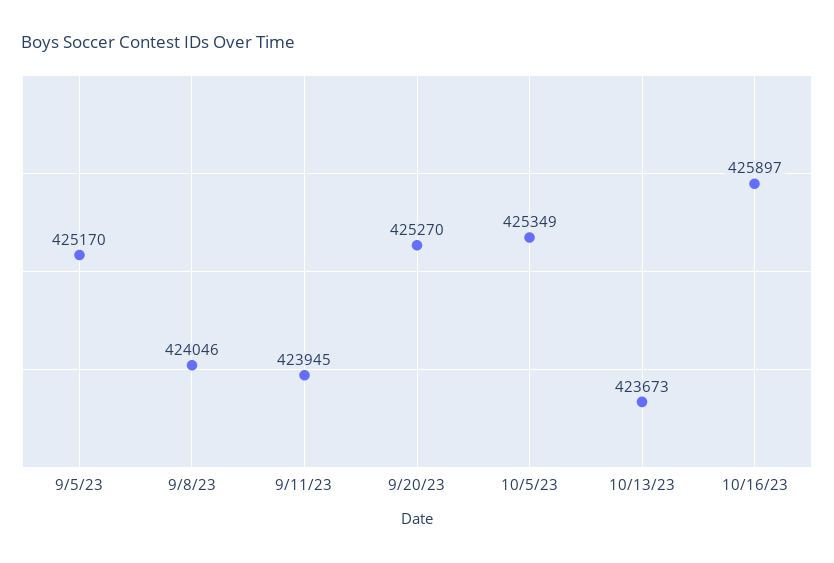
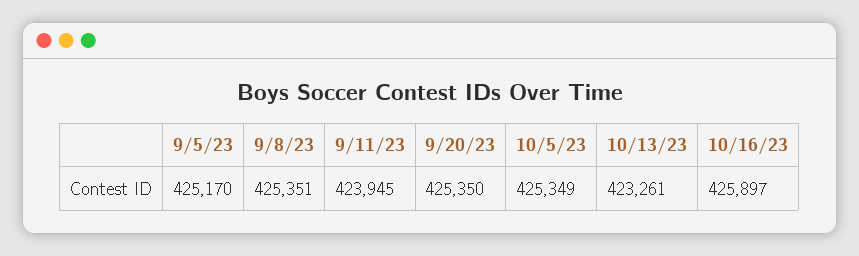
9/8/23: 424046 -> 425351
9/20/23: 425270 -> 425350
10/13/23: 423673 -> 423261

